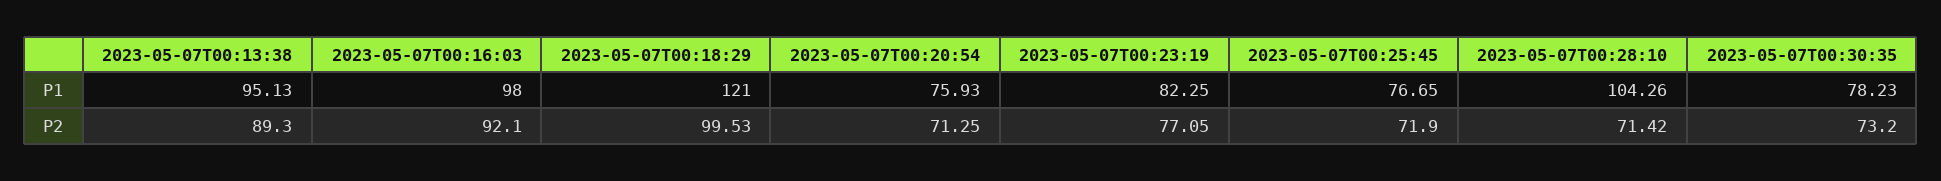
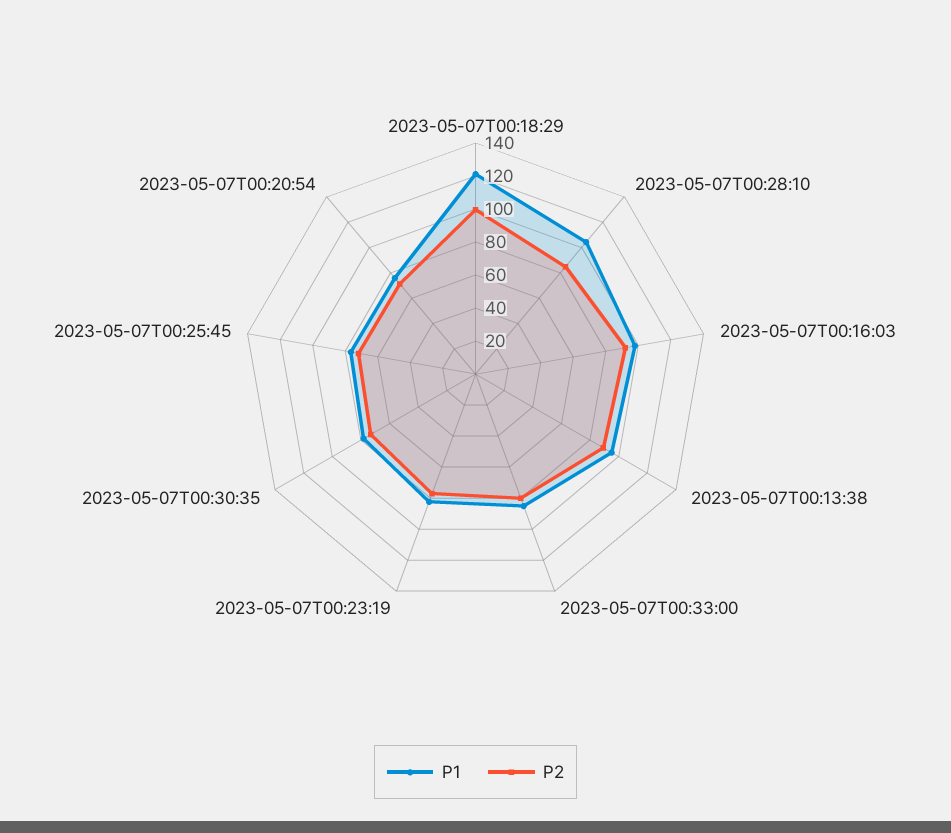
P2, 2023-05-07T00:28:10: 71.42 -> 85
P1, 2023-05-07T00:33:00: none -> 85
P2, 2023-05-07T00:33:00: none -> 80

